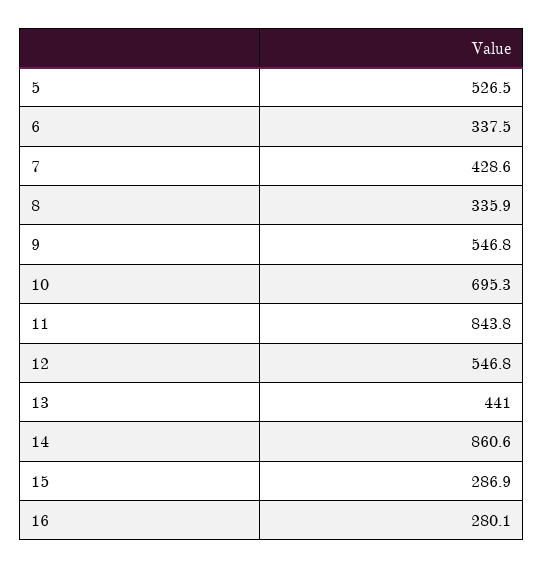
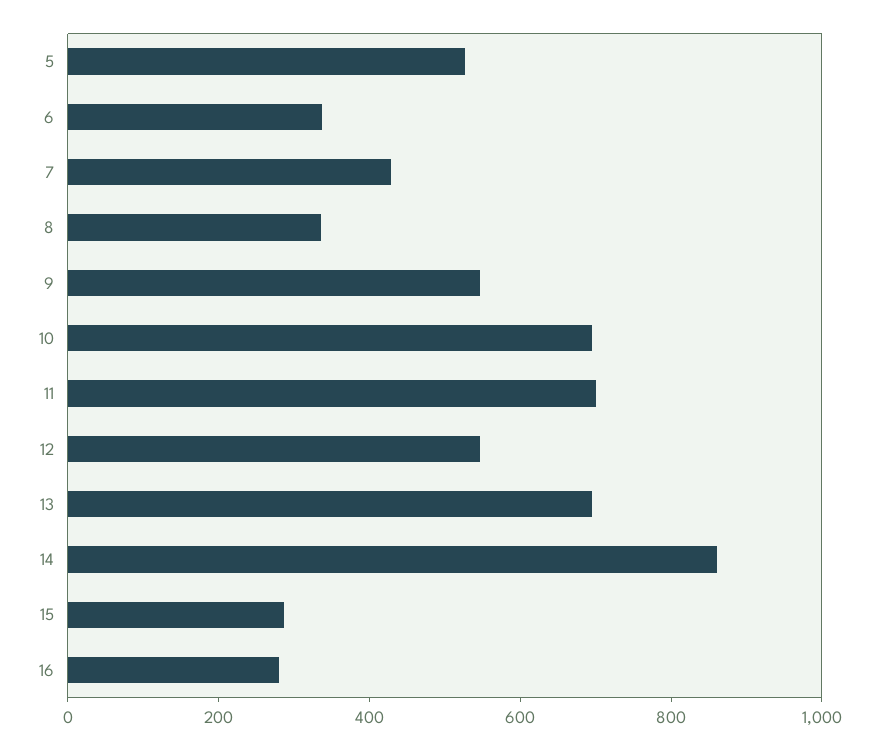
11: 843.8 -> 700
13: 441 -> 700

